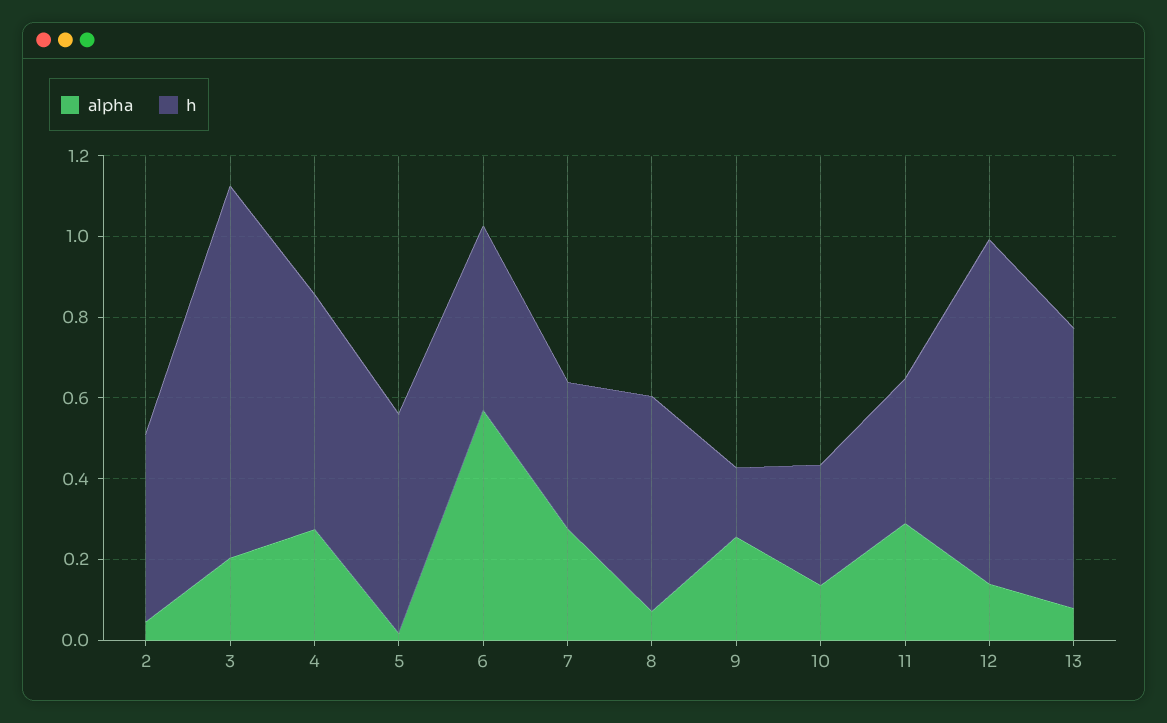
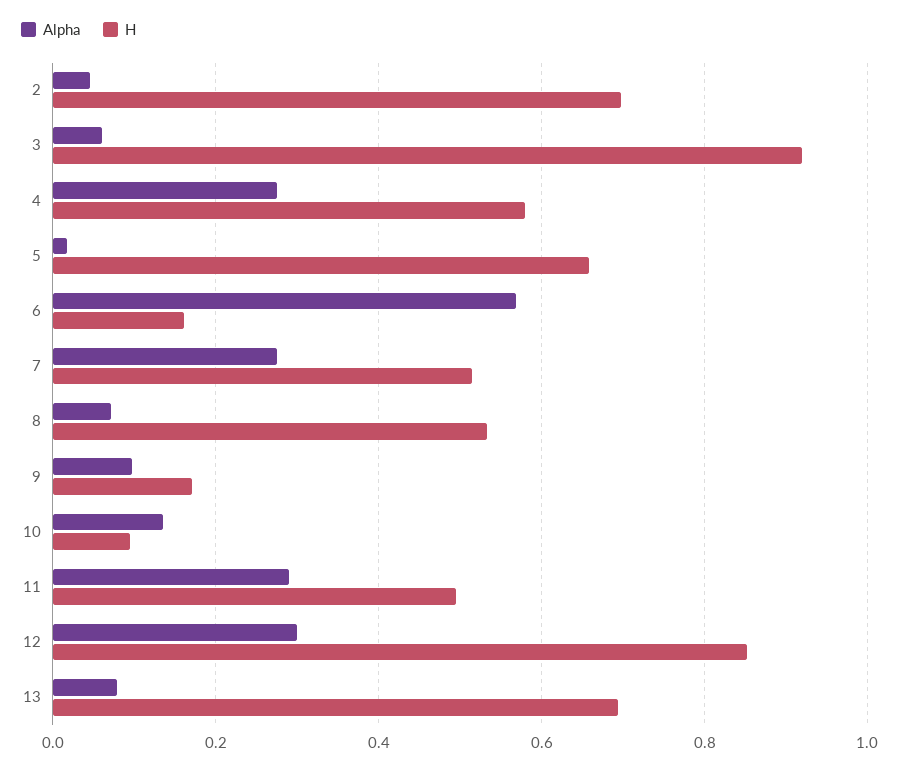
h, 2: 0.45 -> 0.7
alpha, 3: 0.2 -> 0.06
h, 5: 0.55 -> 0.66
h, 6: 0.45 -> 0.16
h, 7: 0.35 -> 0.52
alpha, 9: 0.25 -> 0.1
h, 10: 0.3 -> 0.1
h, 11: 0.35 -> 0.5
alpha, 12: 0.15 -> 0.3

